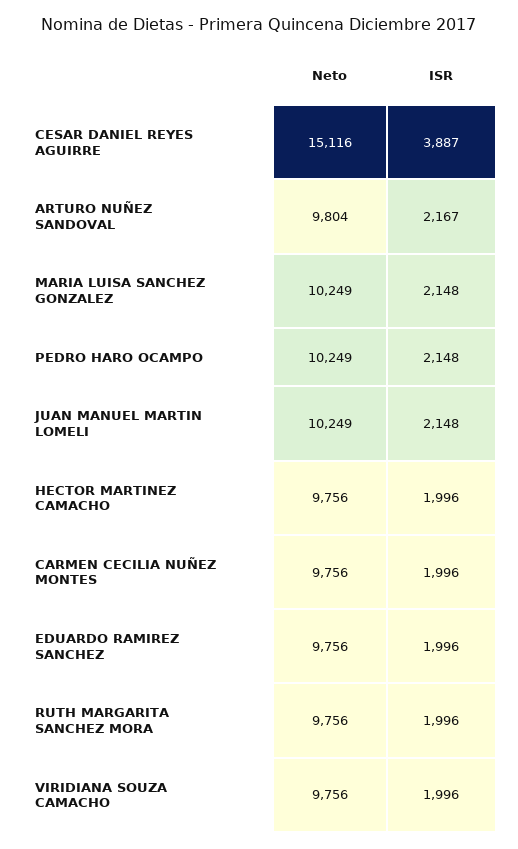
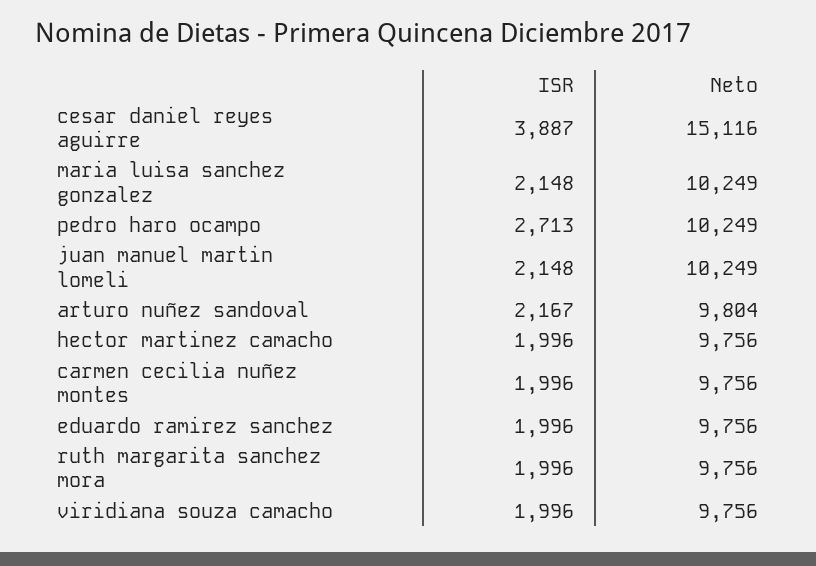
ISR, PEDRO HARO OCAMPO: 2148 -> 2713

